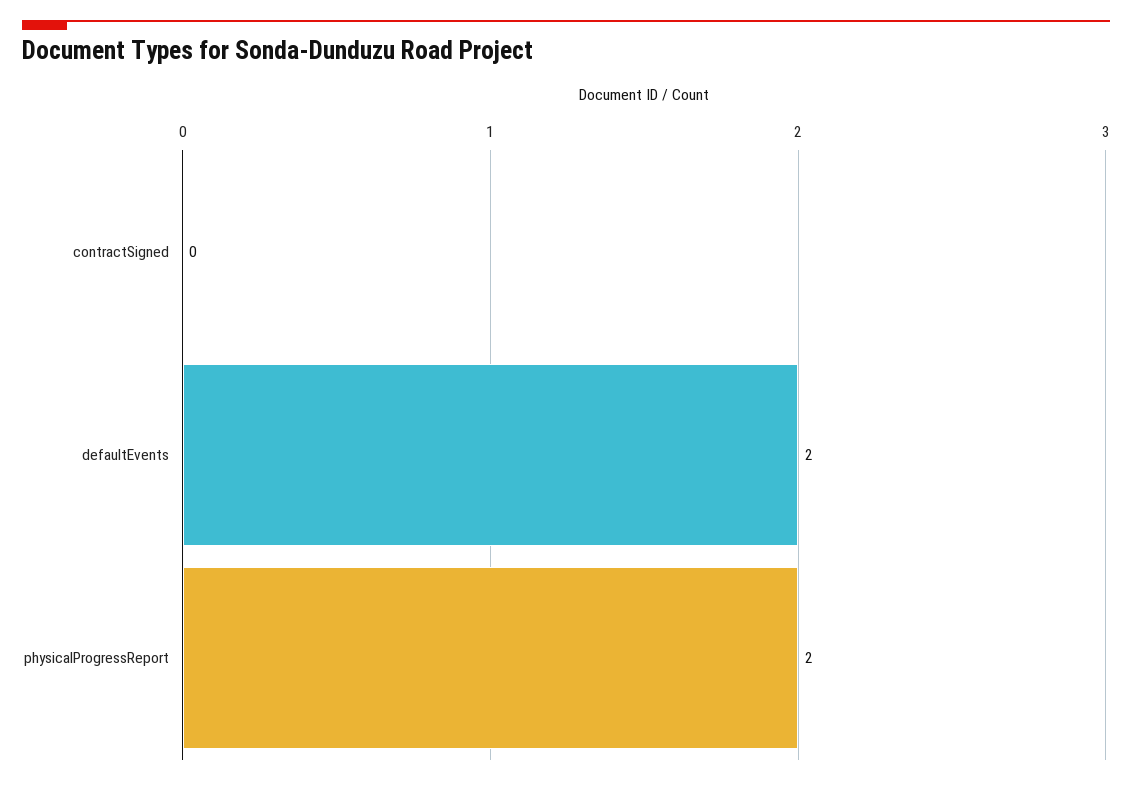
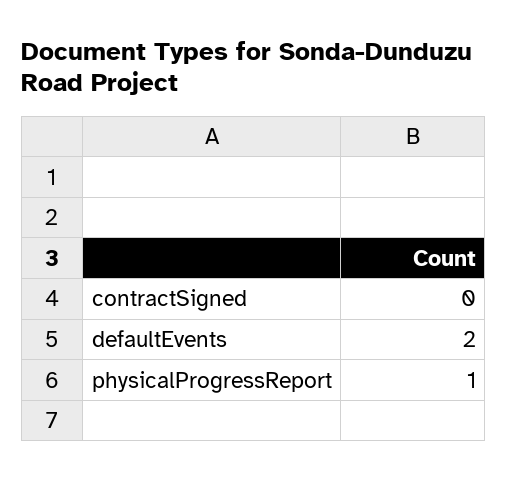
physicalProgressReport: 2 -> 1

